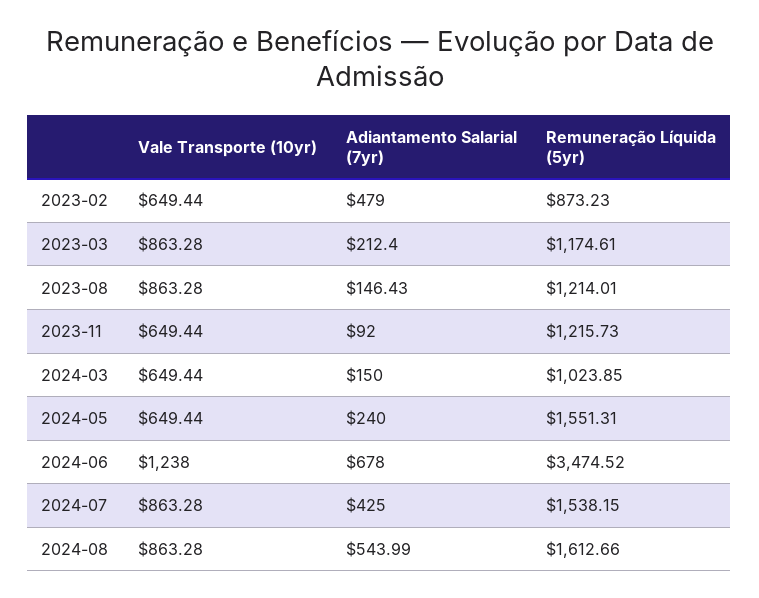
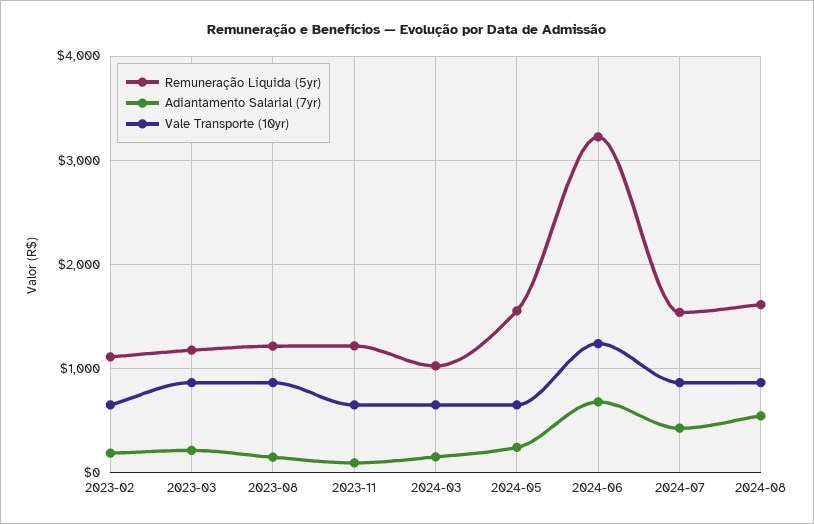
Adiantamento Salarial (7yr), 2023-02: 479 -> 200
Remuneração Líquida (5yr), 2023-02: 873.23 -> 1100
Remuneração Líquida (5yr), 2024-06: 3474.52 -> 3200

